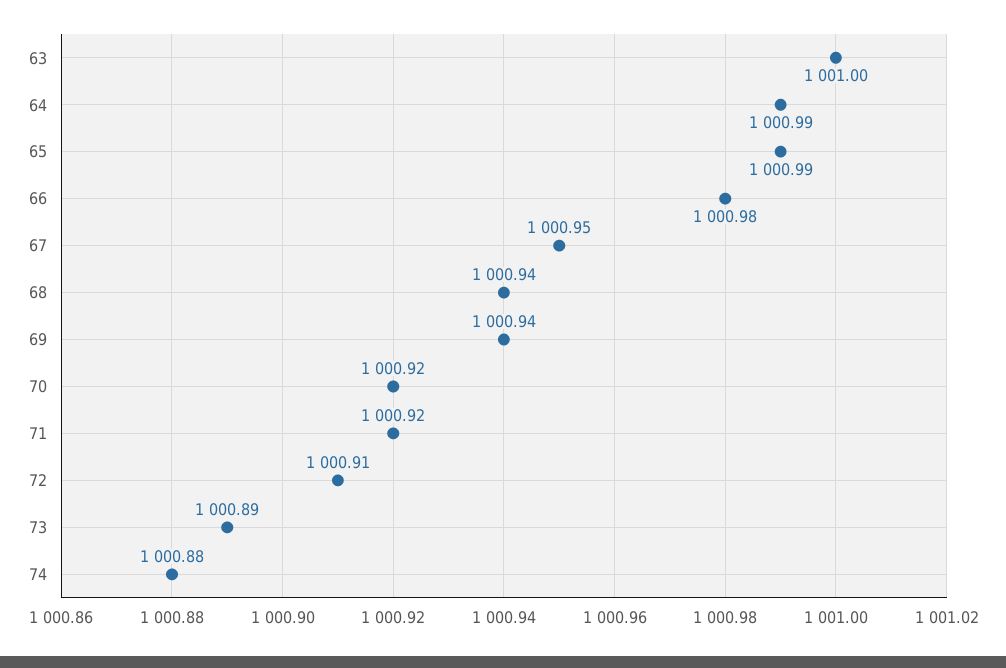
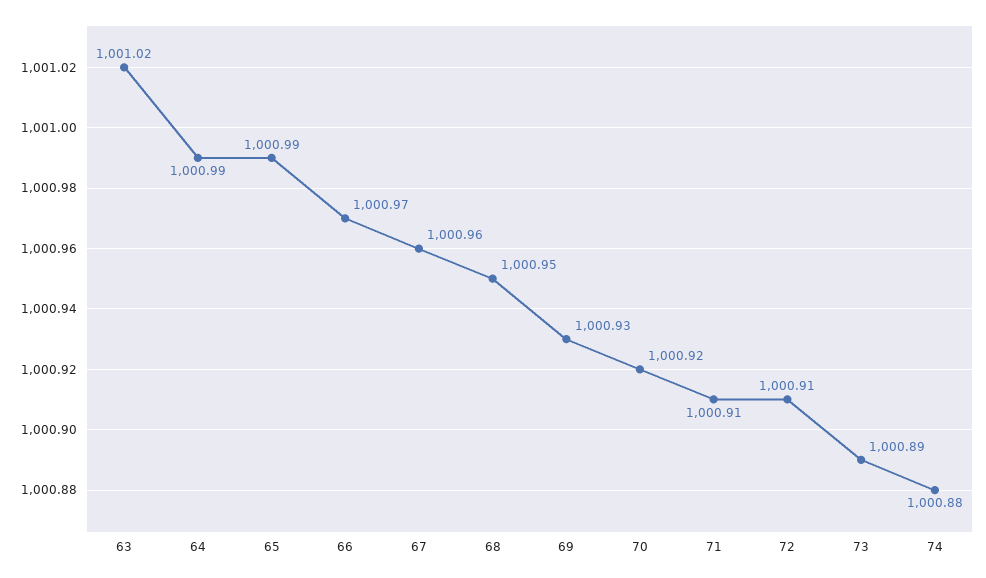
63: 1001 -> 1001.02
66: 1000.98 -> 1000.97
67: 1000.95 -> 1000.96
68: 1000.94 -> 1000.95
69: 1000.94 -> 1000.93
71: 1000.92 -> 1000.91

